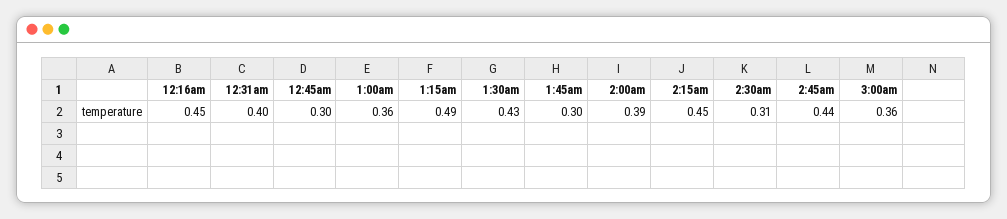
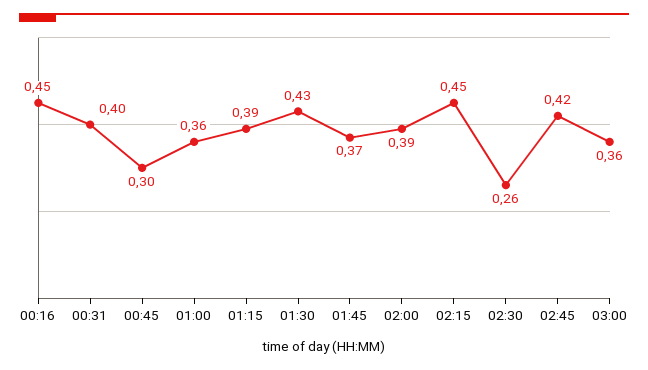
1:15am: 0.49 -> 0.39
1:45am: 0.3 -> 0.37
2:30am: 0.31 -> 0.26
2:45am: 0.44 -> 0.42

